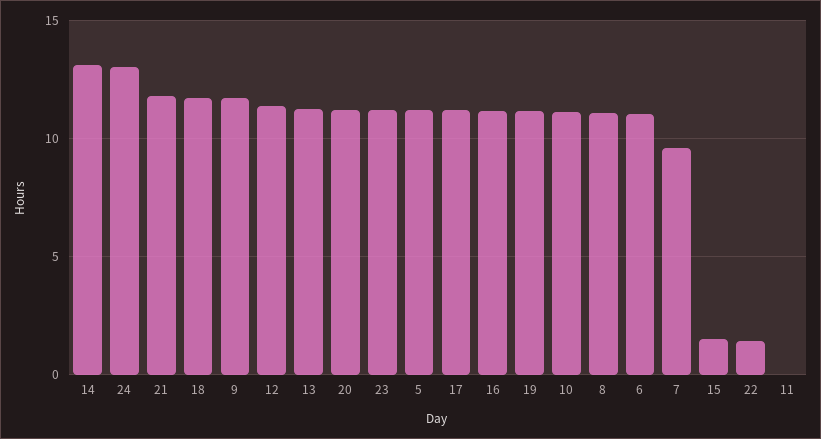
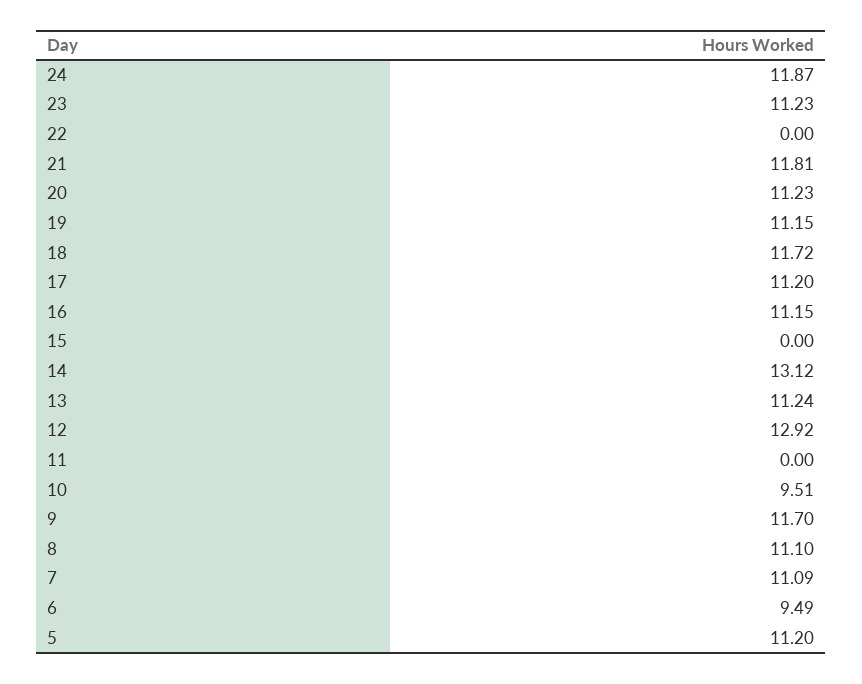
24: 13 -> 11.87
12: 11.5 -> 12.92
10: 11 -> 9.51
6: 11 -> 9.49
7: 9.5 -> 11.09
15: 1.5 -> 0
22: 1.5 -> 0

